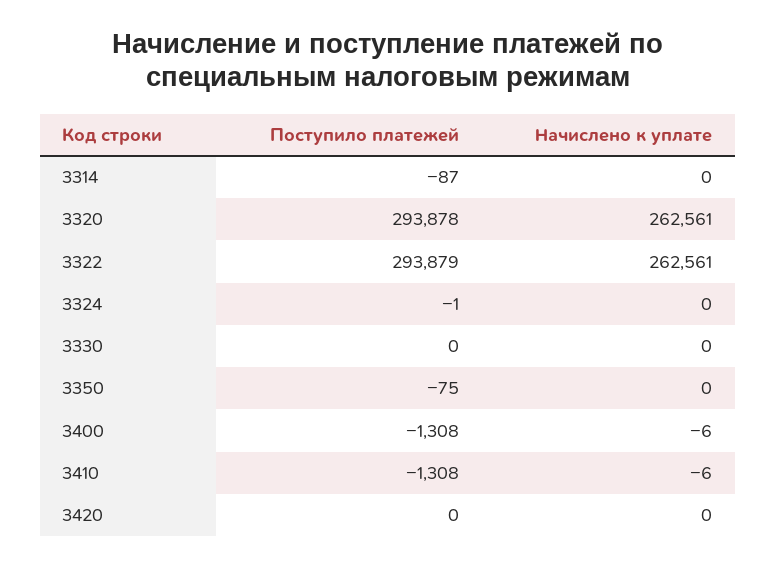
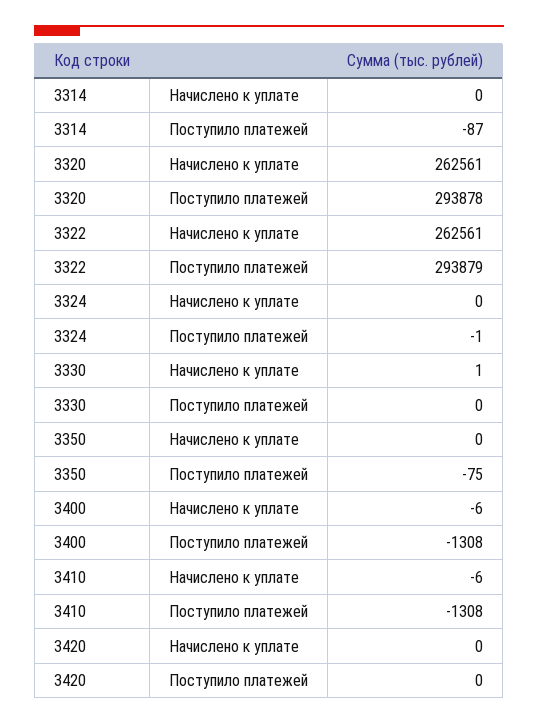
Начислено к уплате, 3330: 0 -> 1

